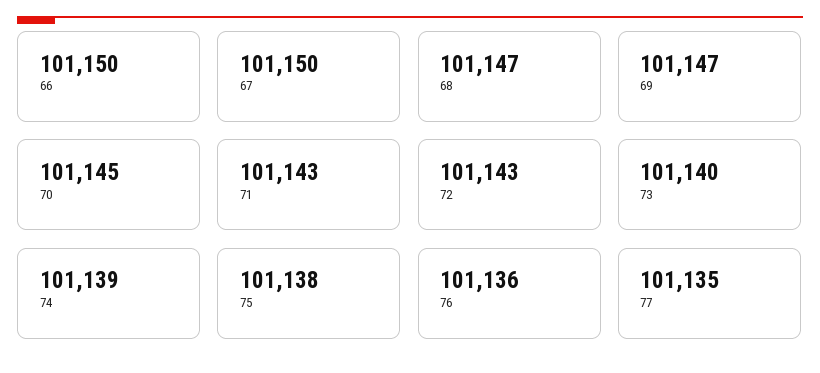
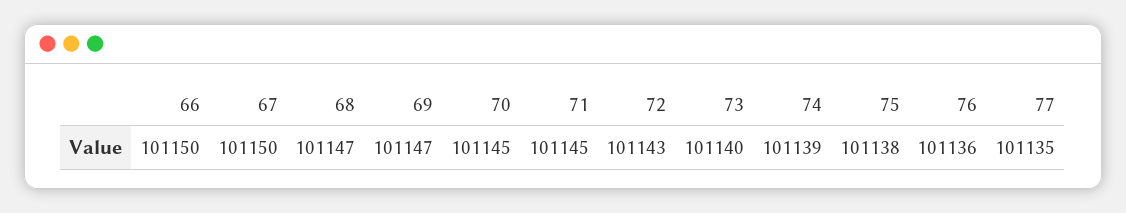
71: 101143 -> 101145

